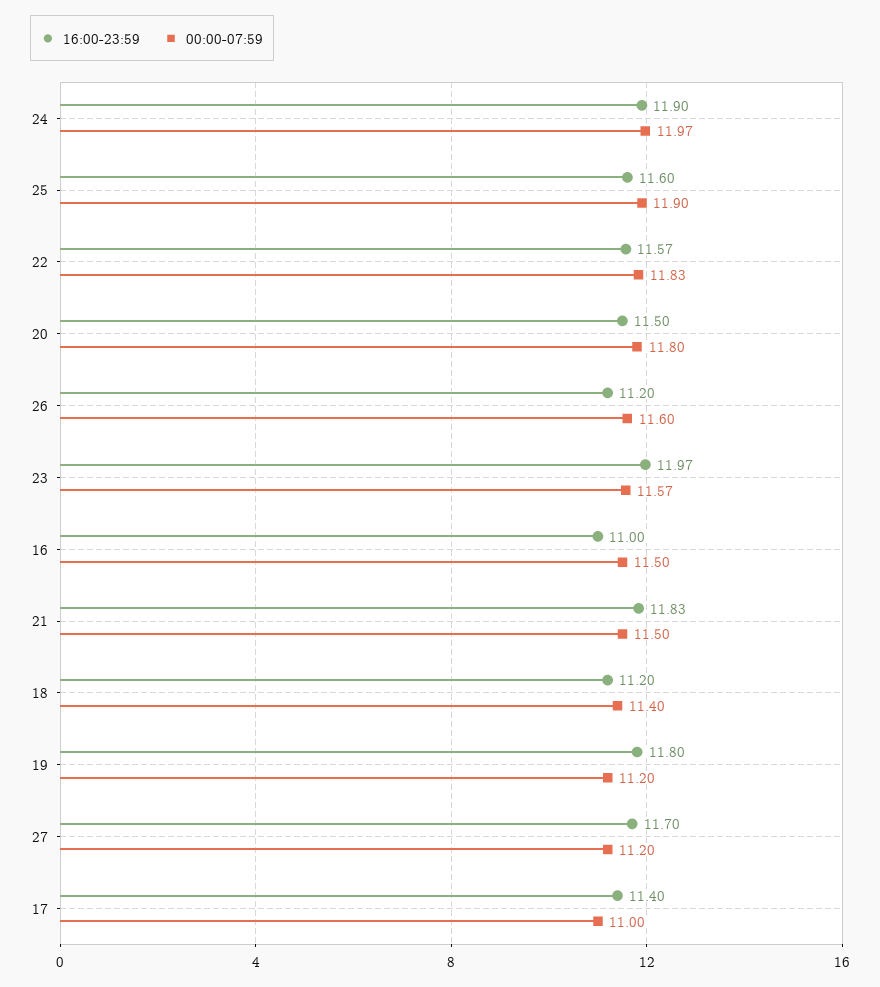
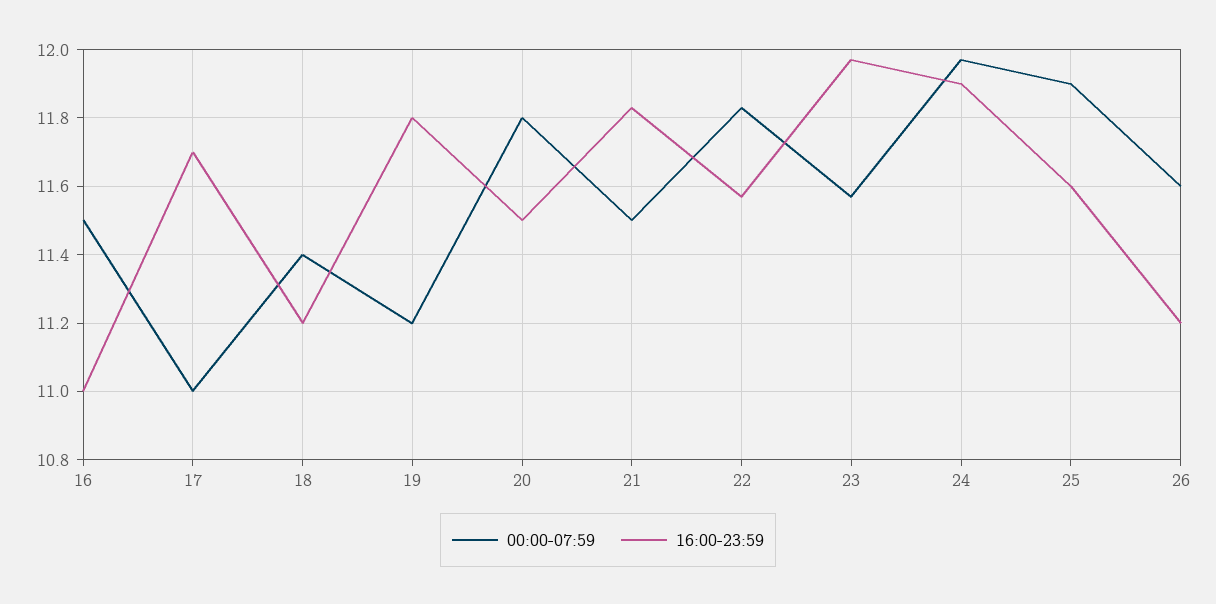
16:00-23:59, 27: 11.7 -> none
00:00-07:59, 27: 11.2 -> none
16:00-23:59, 17: 11.4 -> 11.7

